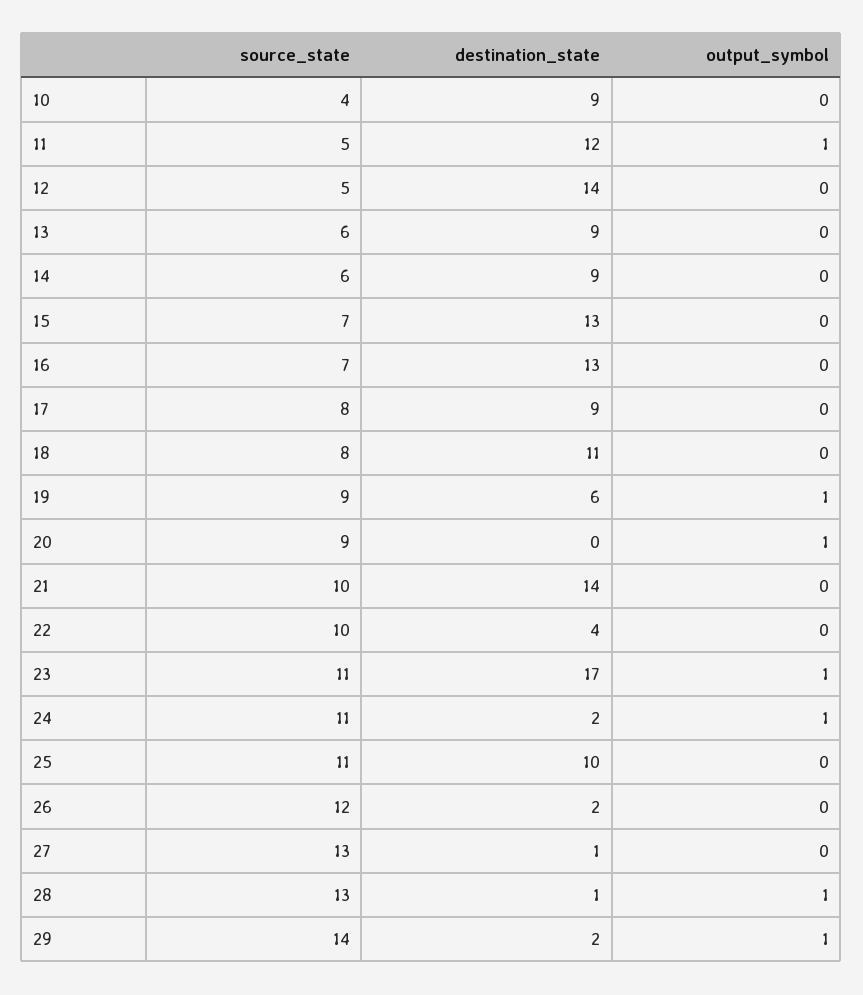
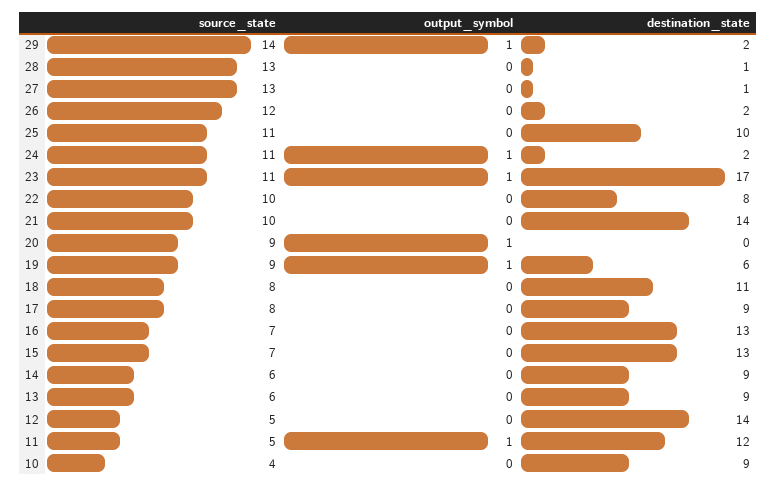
destination_state, 22: 4 -> 8
output_symbol, 28: 1 -> 0

